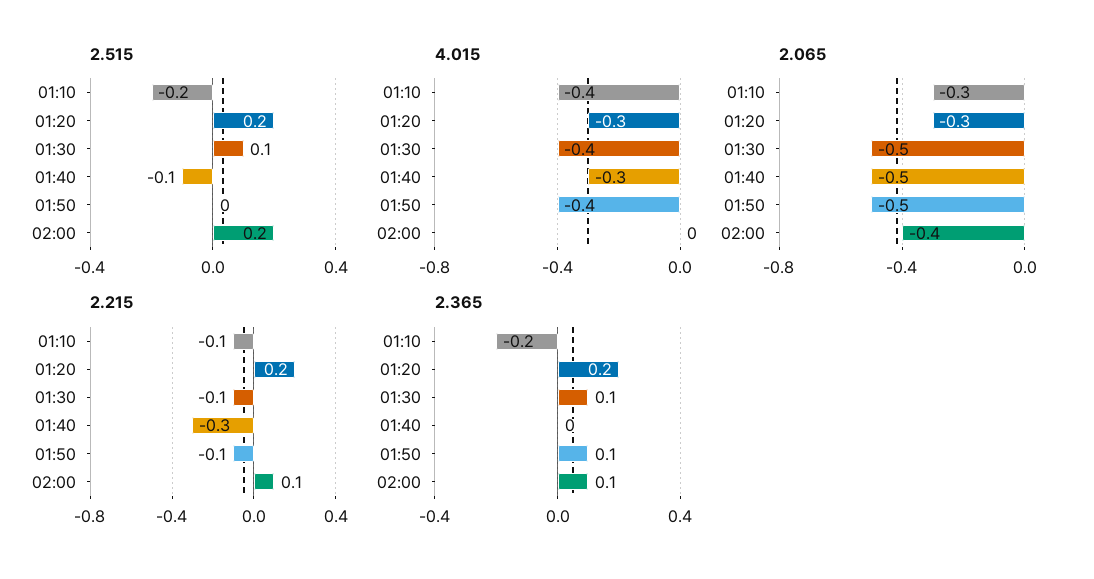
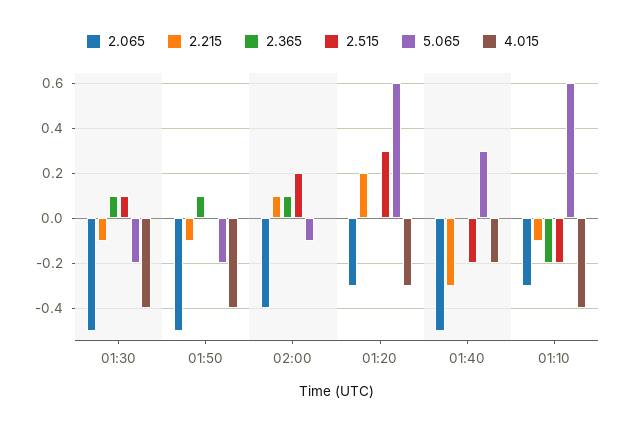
2.515, 01:20: 0.2 -> 0.3
2.515, 01:40: -0.1 -> -0.2
4.015, 01:40: -0.3 -> -0.2
2.365, 01:20: 0.2 -> 0
5.065, 01:30: none -> -0.2
5.065, 01:50: none -> -0.2
5.065, 02:00: none -> -0.1
5.065, 01:20: none -> 0.6
5.065, 01:40: none -> 0.3
5.065, 01:10: none -> 0.6

